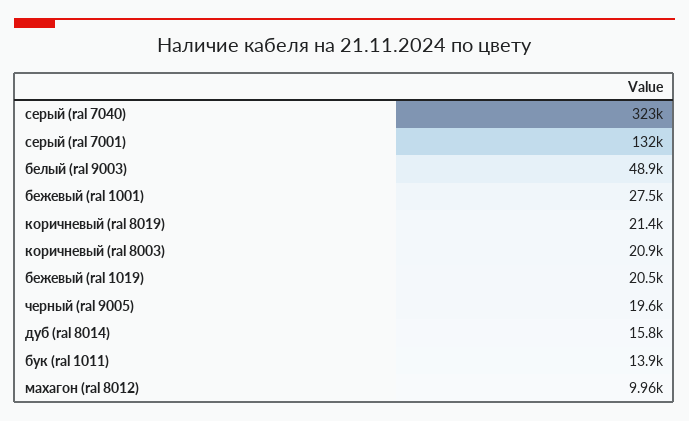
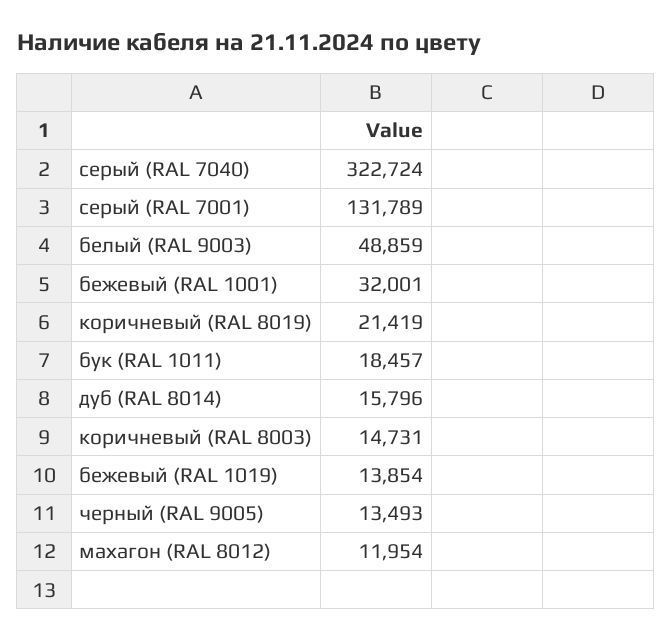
бежевый (ral 1001): 27500 -> 32001
коричневый (ral 8003): 20900 -> 14731
бежевый (ral 1019): 20500 -> 13854
черный (ral 9005): 19600 -> 13493
бук (ral 1011): 13900 -> 18457
махагон (ral 8012): 9960 -> 11954

